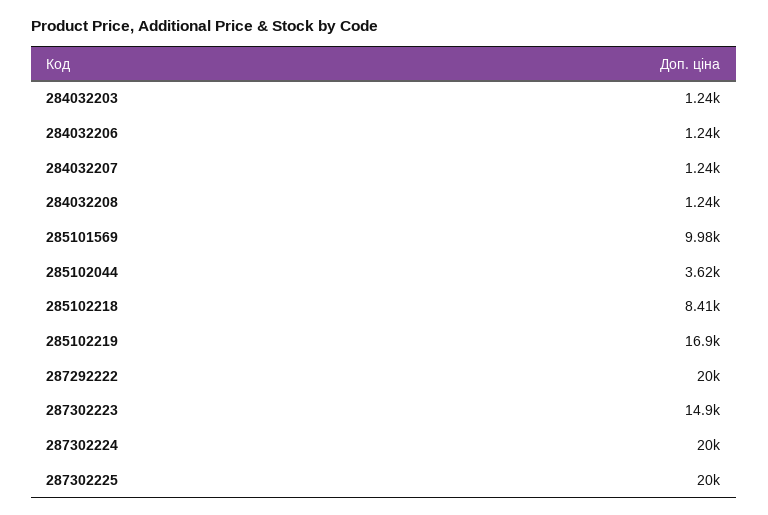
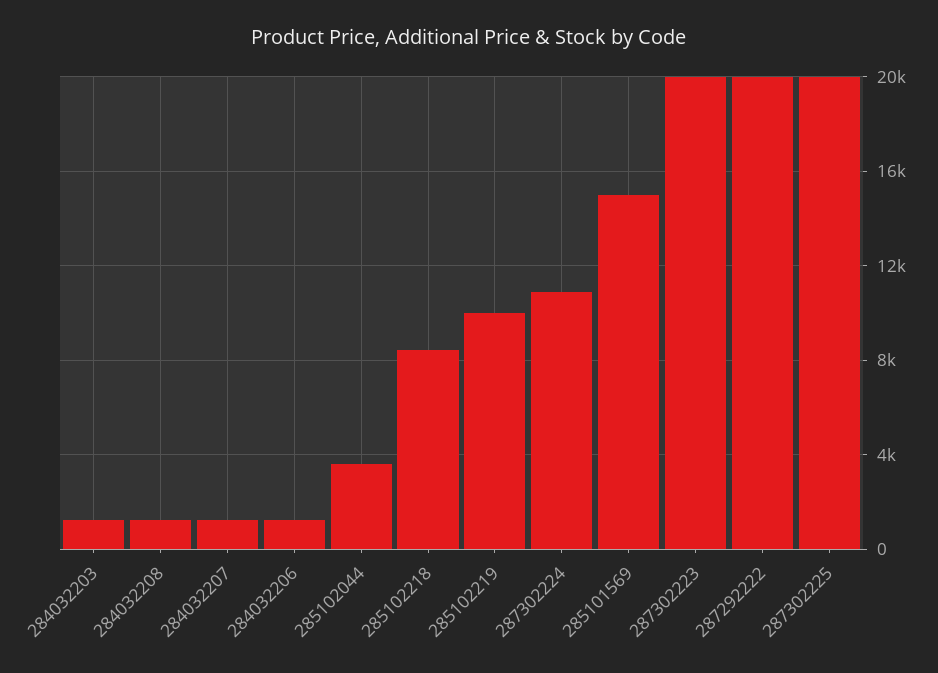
285101569: 9980 -> 15000
285102219: 16900 -> 10000
287302223: 14900 -> 20000
287302224: 20000 -> 11000

